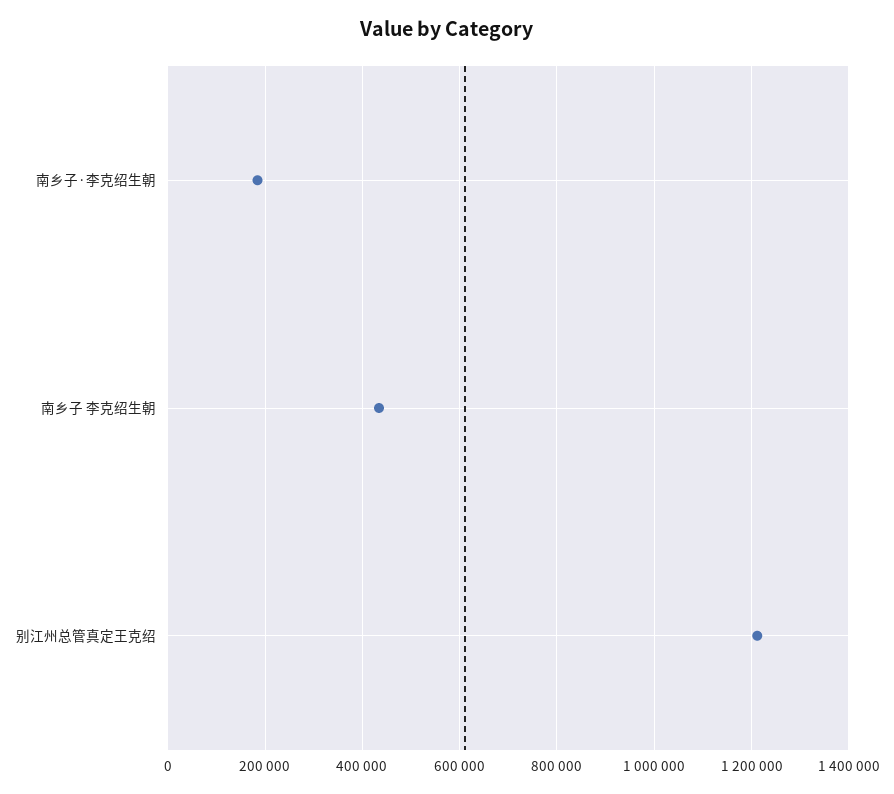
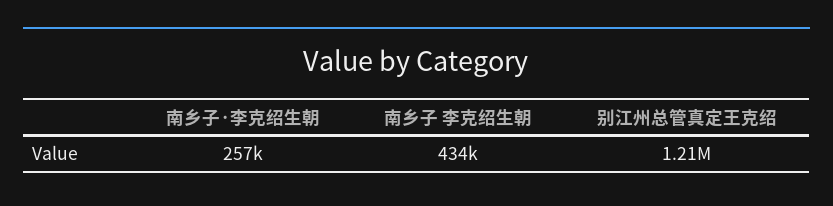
南乡子·李克绍生朝: 180000 -> 257000

